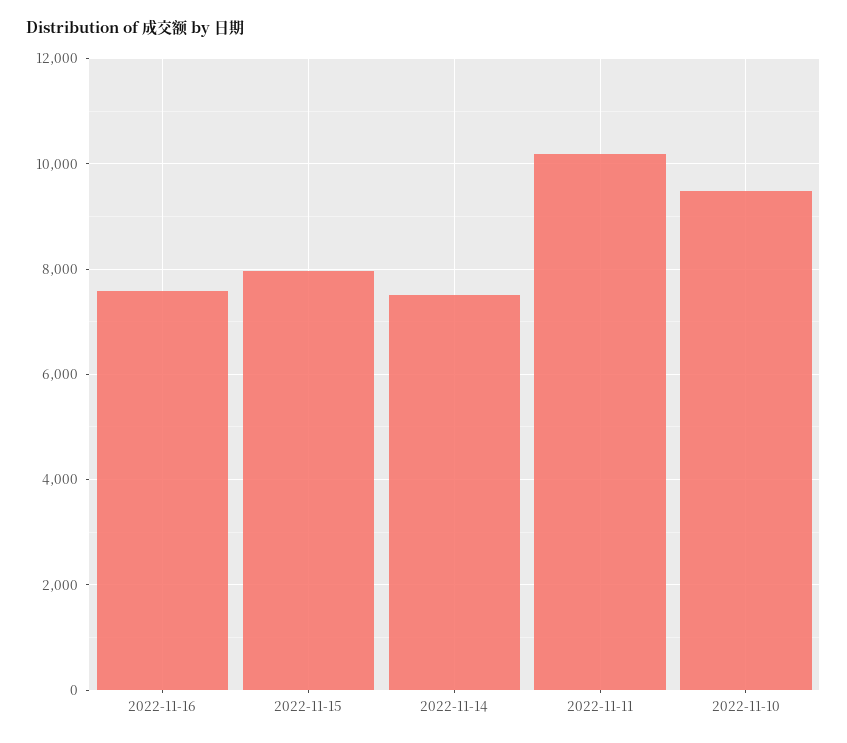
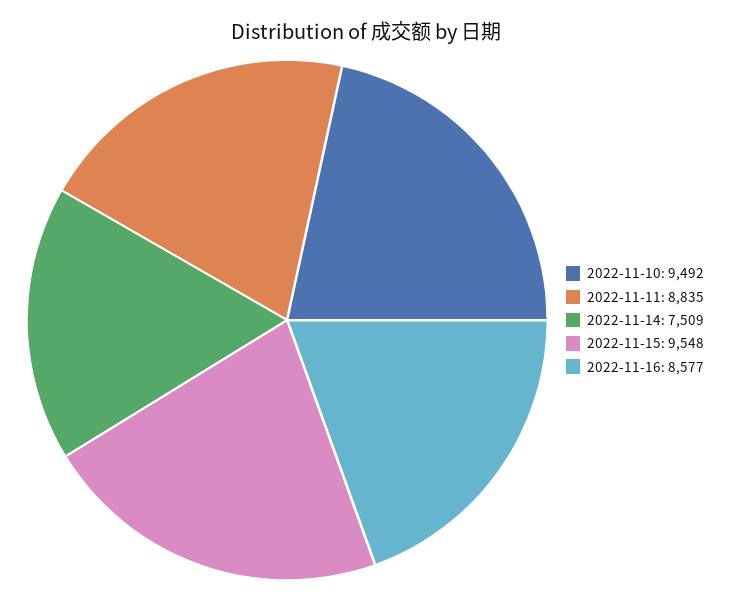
2022-11-16: 7600 -> 8577
2022-11-15: 8000 -> 9548
2022-11-11: 10200 -> 8835

